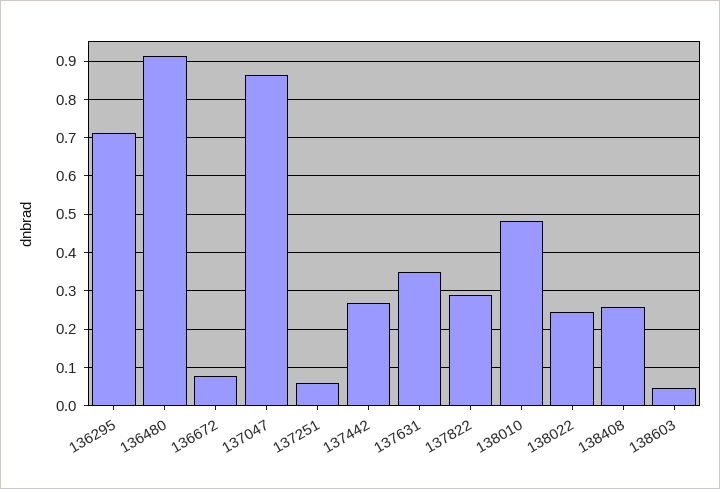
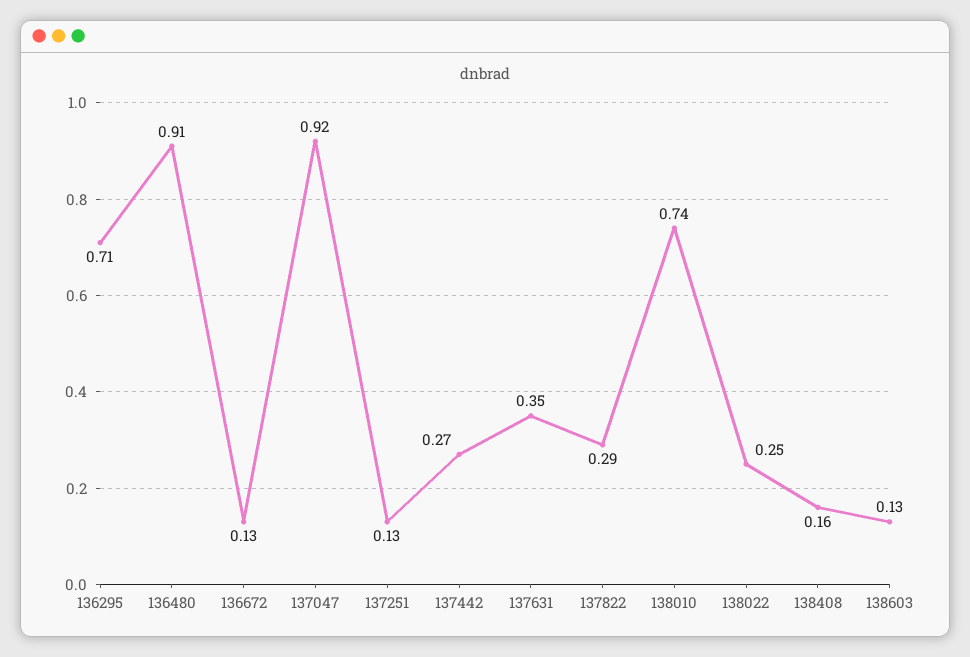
136672: 0.08 -> 0.13
137047: 0.86 -> 0.92
137251: 0.06 -> 0.13
138010: 0.48 -> 0.74
138408: 0.26 -> 0.16
138603: 0.04 -> 0.13

